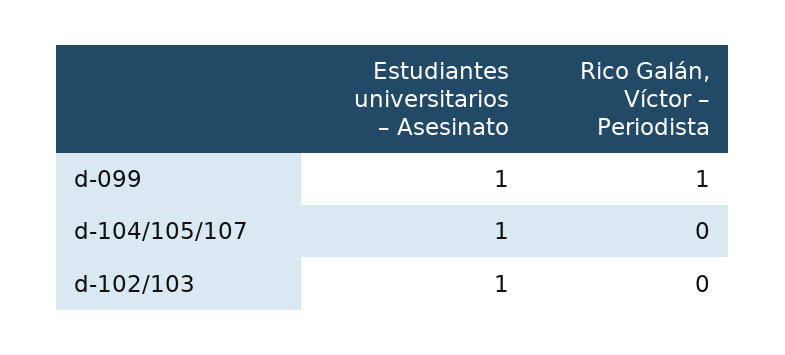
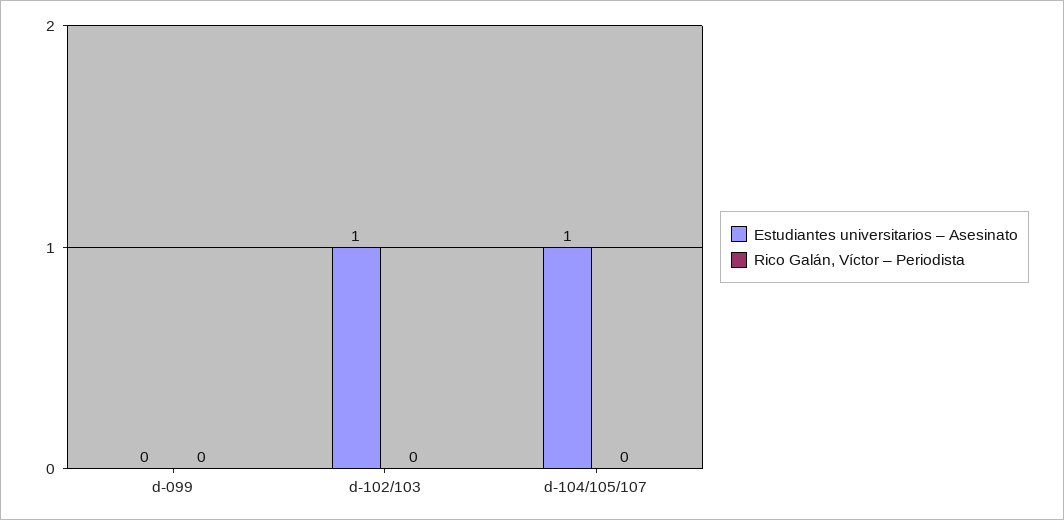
Estudiantes universitarios – Asesinato, d-099: 1 -> 0
Rico Galán, Víctor – Periodista, d-099: 1 -> 0

